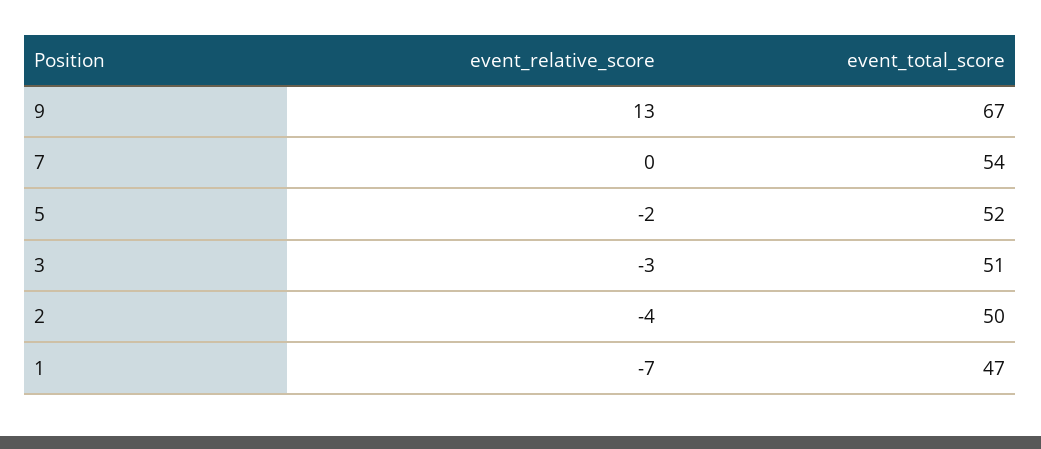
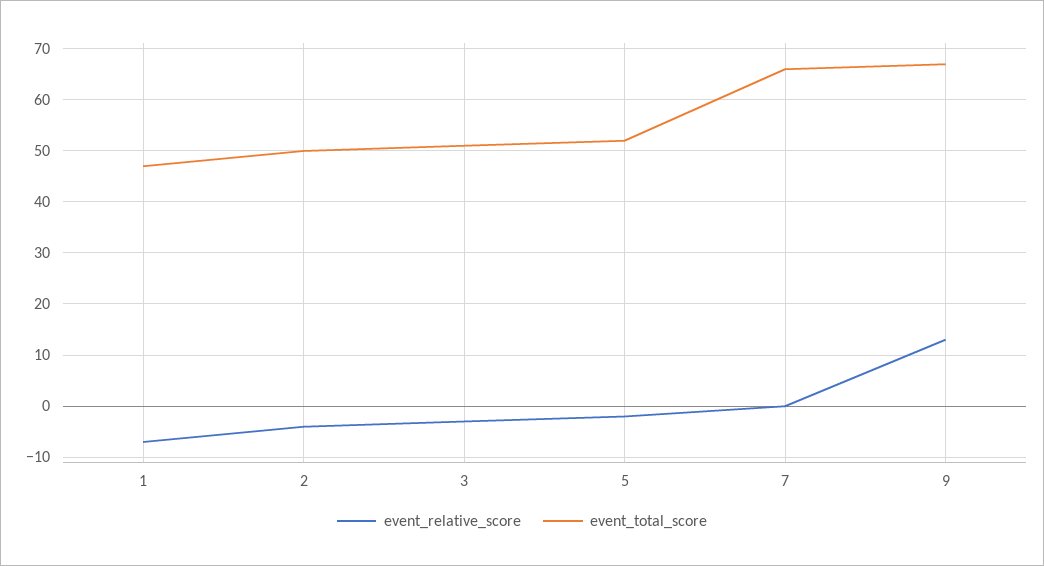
event_total_score, 7: 54 -> 65

